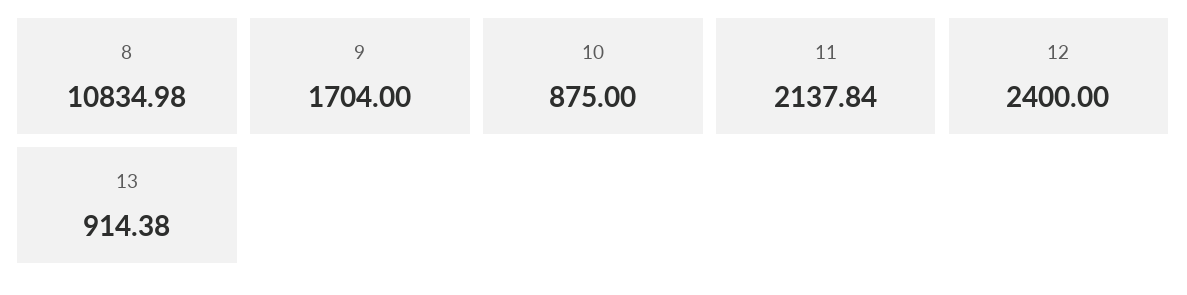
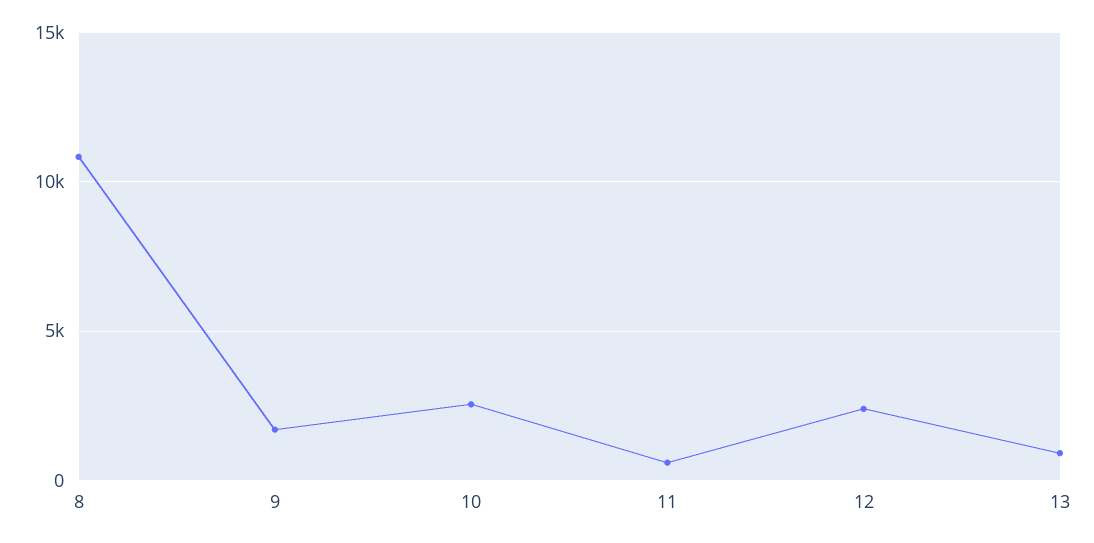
10: 875 -> 2500
11: 2137.84 -> 500

